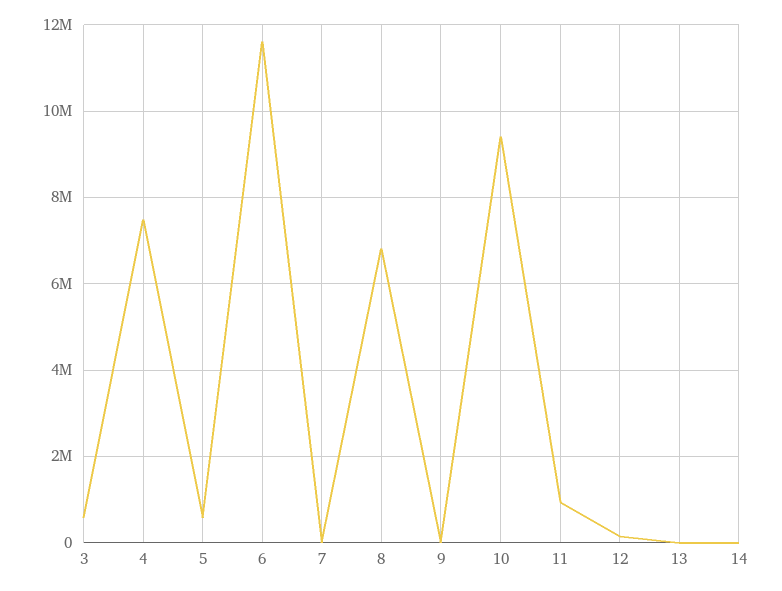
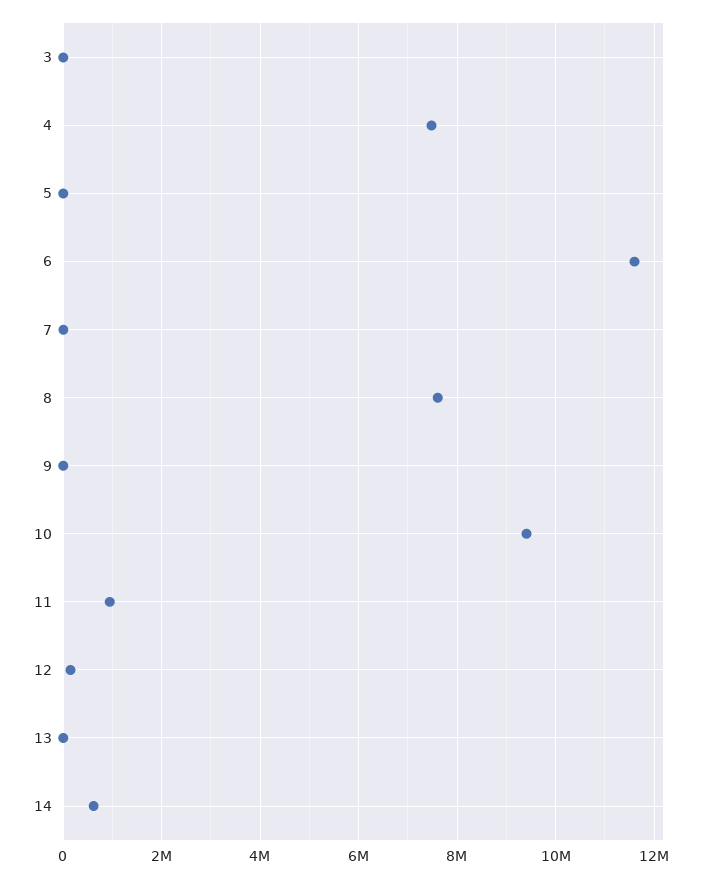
3: 600000 -> 0
5: 600000 -> 0
8: 6800000 -> 7600000
14: 0 -> 600000

